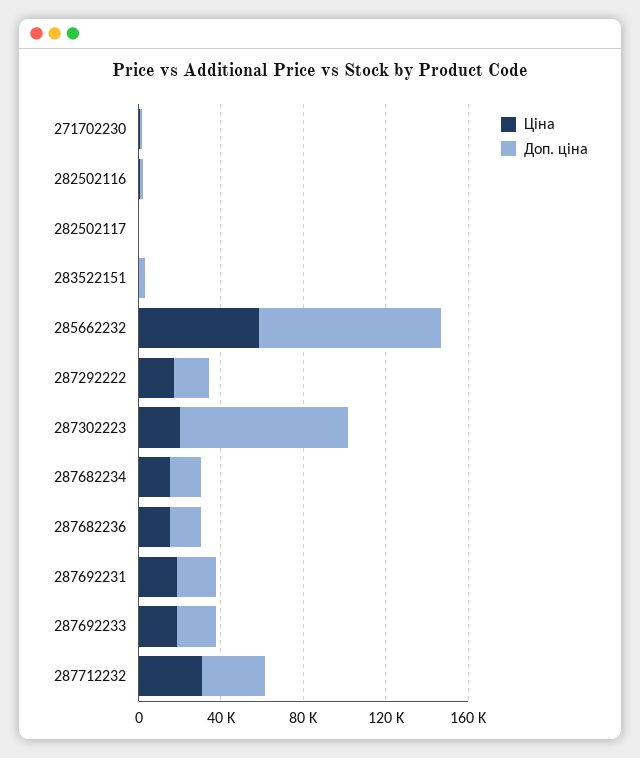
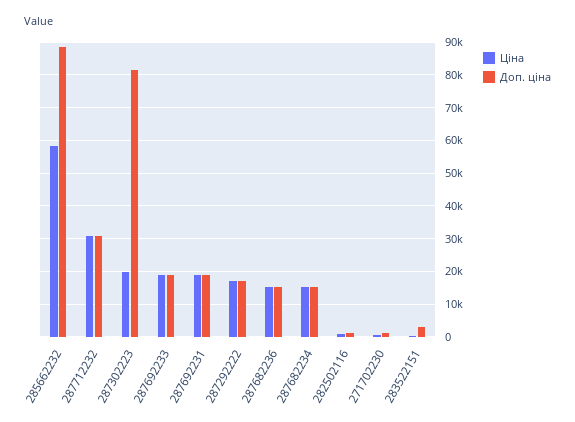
Ціна, 282502117: 0 -> none
Доп. ціна, 282502117: 0 -> none

